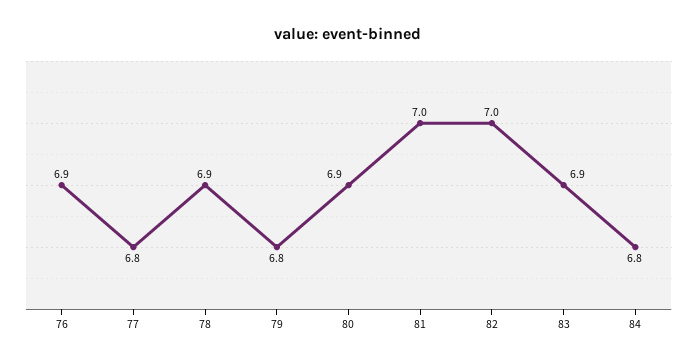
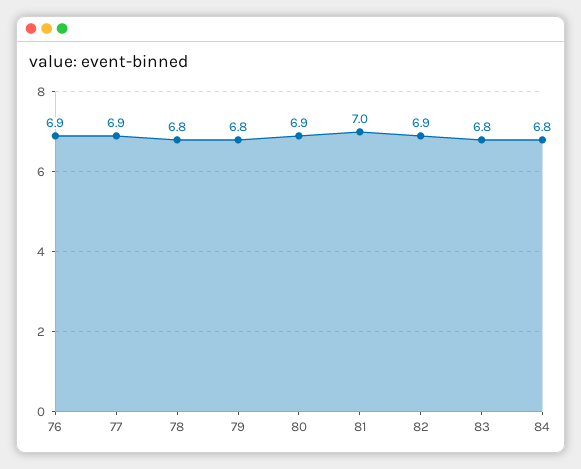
77: 6.8 -> 6.9
78: 6.9 -> 6.8
82: 7 -> 6.9
83: 6.9 -> 6.8

